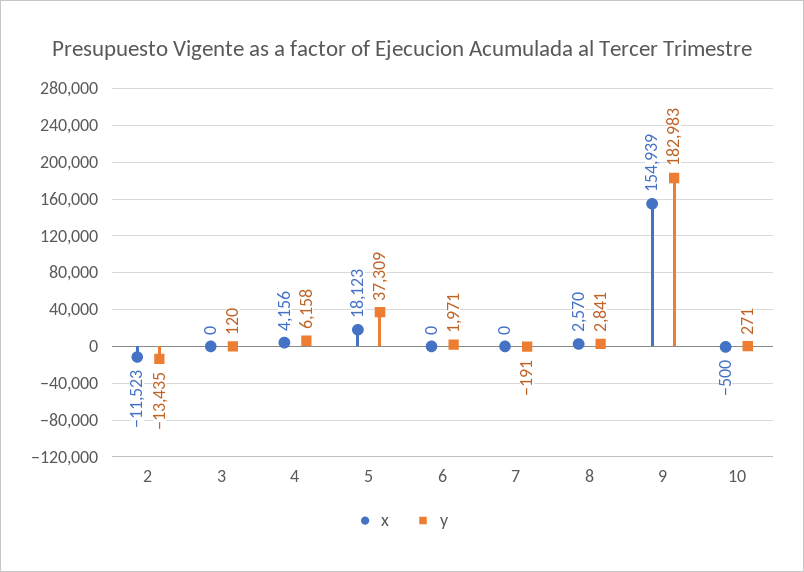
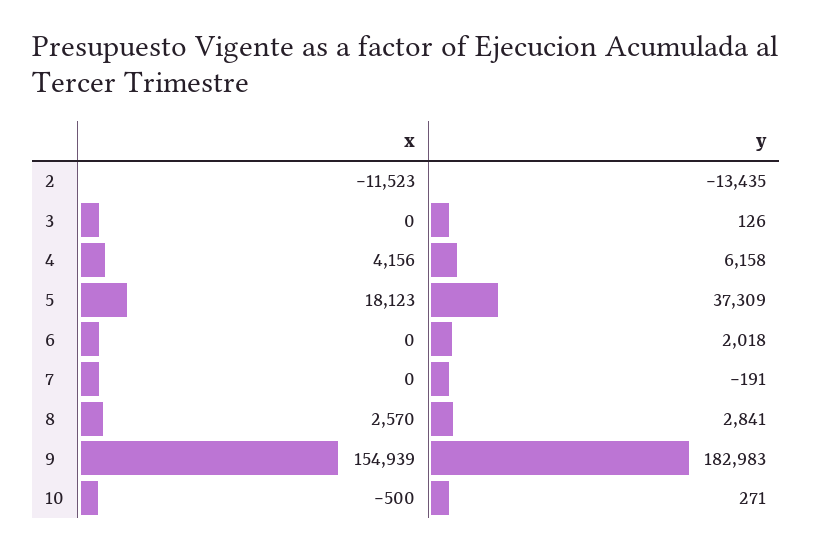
y, 3: 120 -> 126
y, 6: 1971 -> 2018

